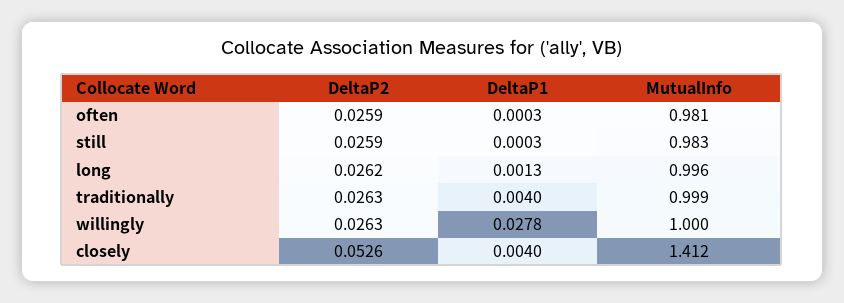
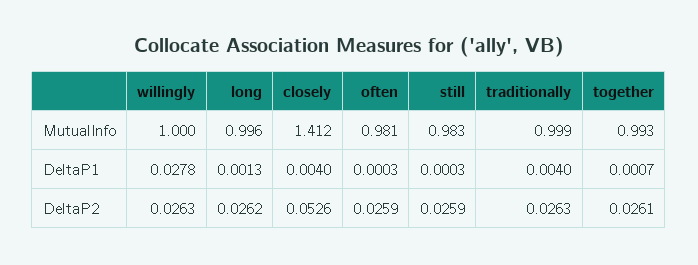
MutualInfo, together: none -> 0.993
DeltaP1, together: none -> 0.0007
DeltaP2, together: none -> 0.0261

